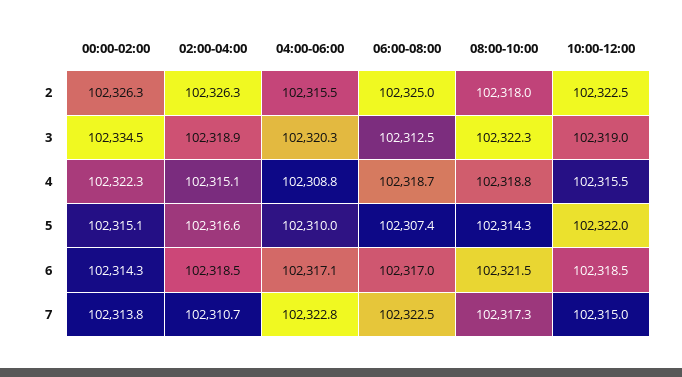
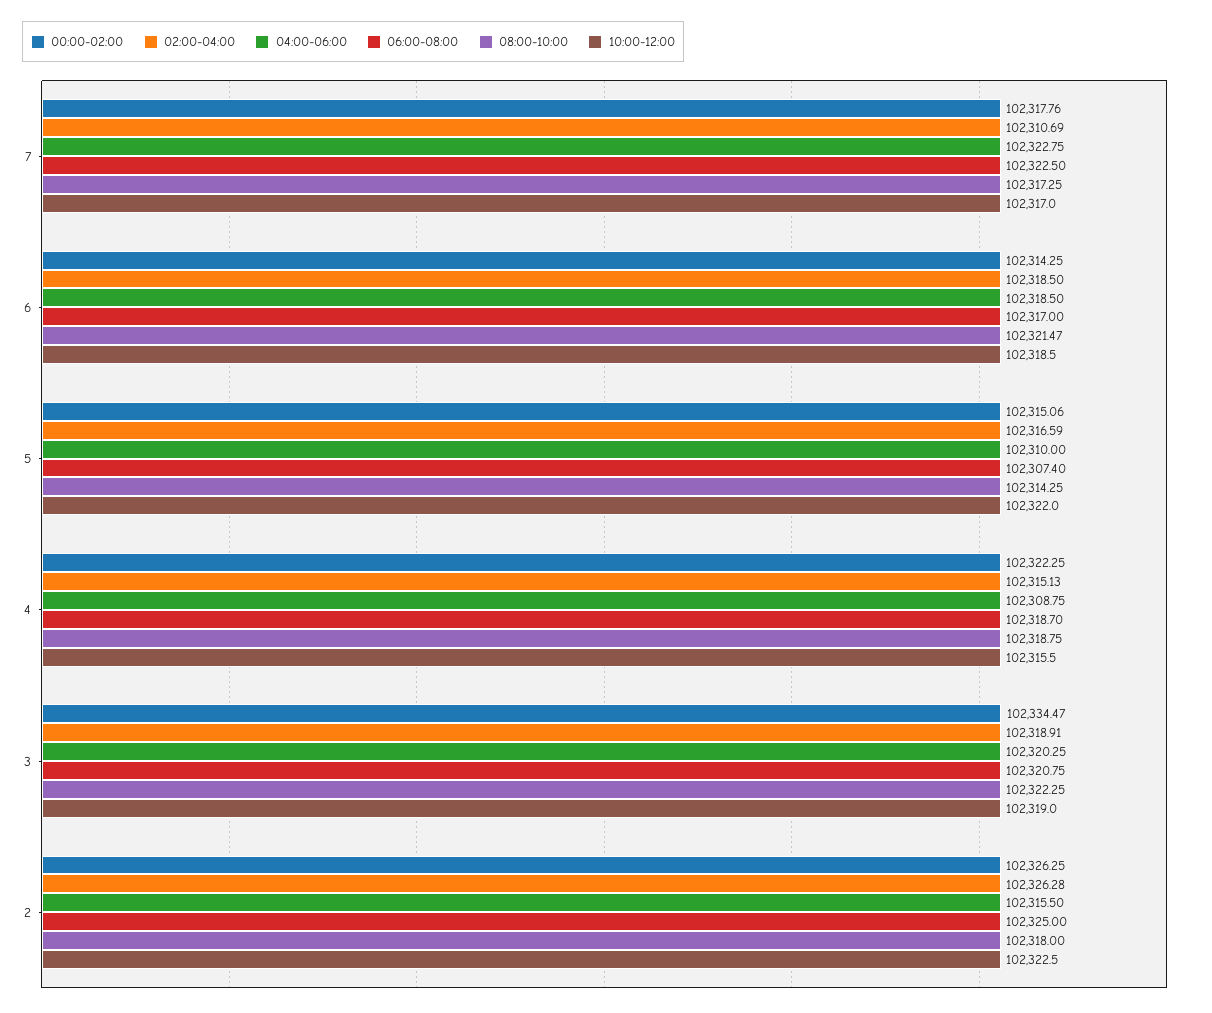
06:00-08:00, 3: 102312.5 -> 102320.75
04:00-06:00, 6: 102317.1 -> 102318.5
00:00-02:00, 7: 102313.8 -> 102317.76
10:00-12:00, 7: 102315 -> 102317

